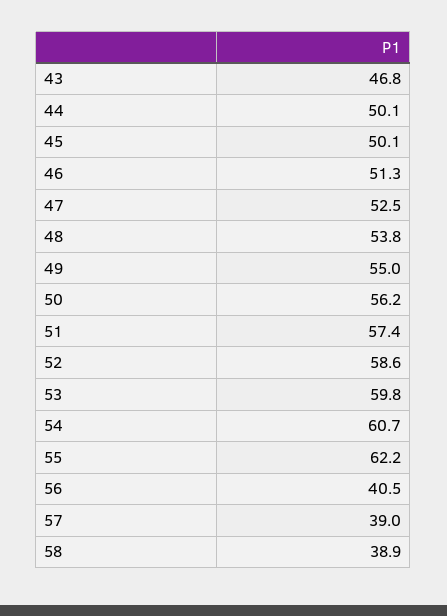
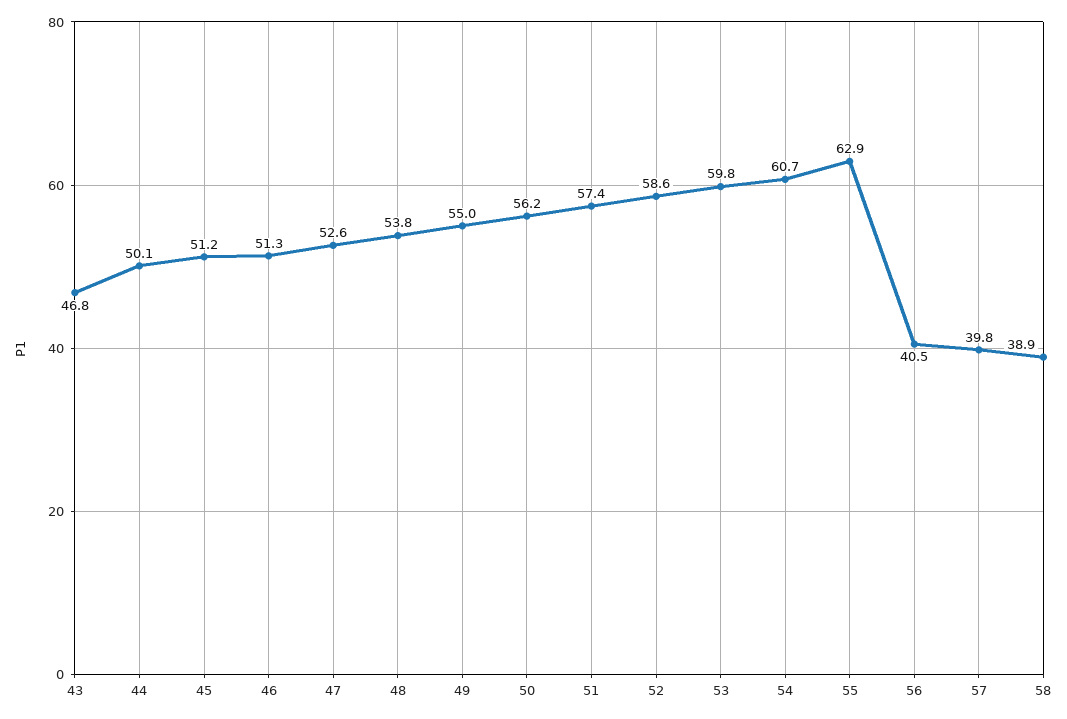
45: 50.1 -> 51.2
47: 52.5 -> 52.6
55: 62.2 -> 62.9
57: 39 -> 39.8

